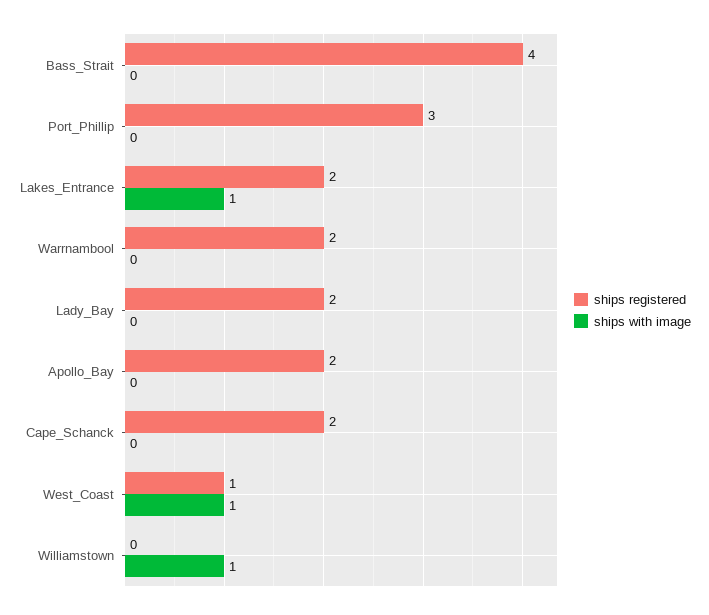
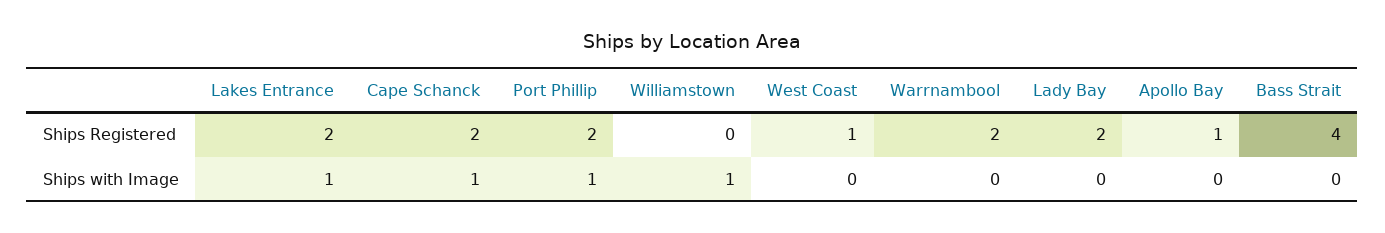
ships registered, Port_Phillip: 3 -> 2
ships with image, Port_Phillip: 0 -> 1
ships registered, Apollo_Bay: 2 -> 1
ships with image, Cape_Schanck: 0 -> 1
ships with image, West_Coast: 1 -> 0

